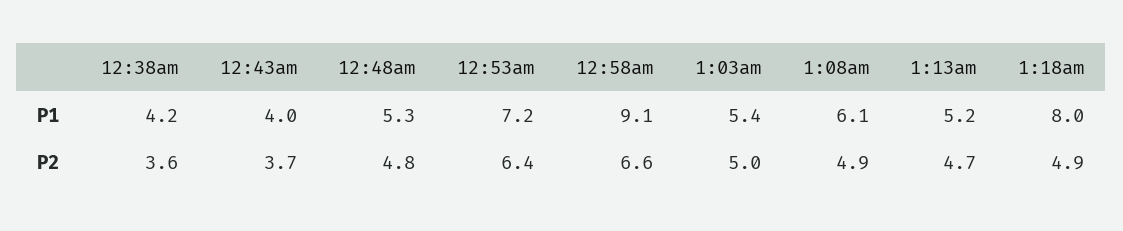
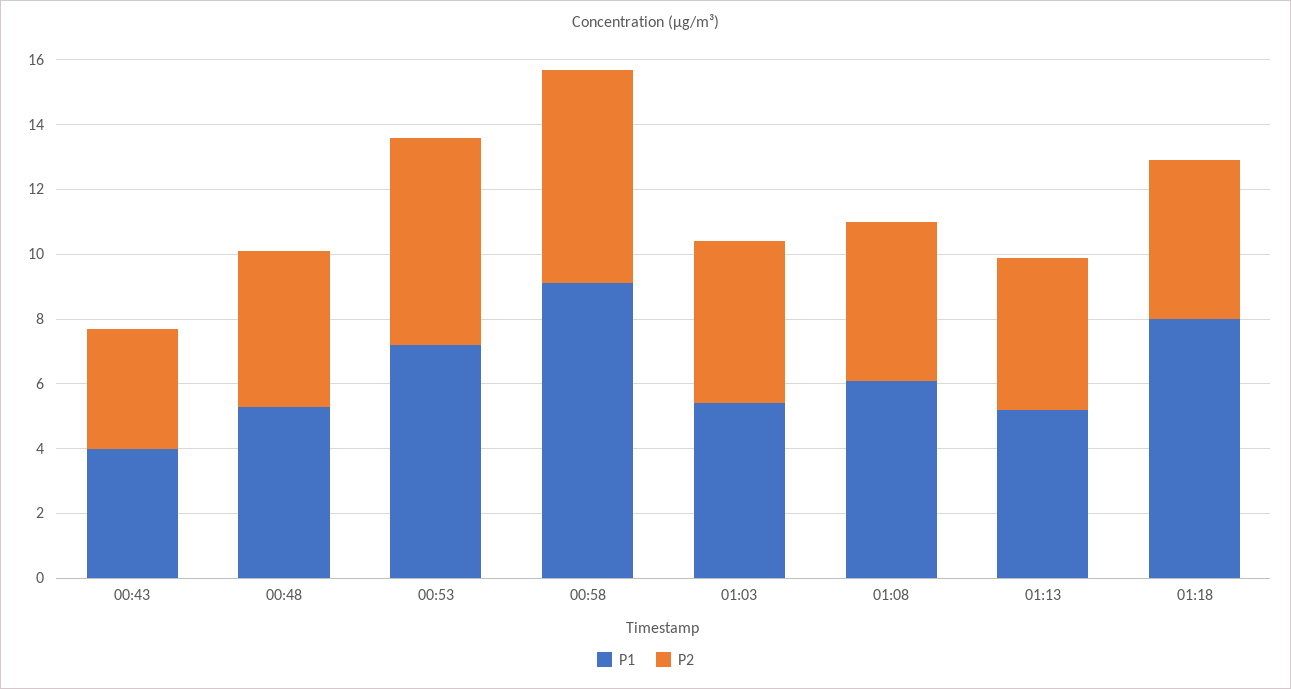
P1, 12:38am: 4.2 -> none
P2, 12:38am: 3.6 -> none

